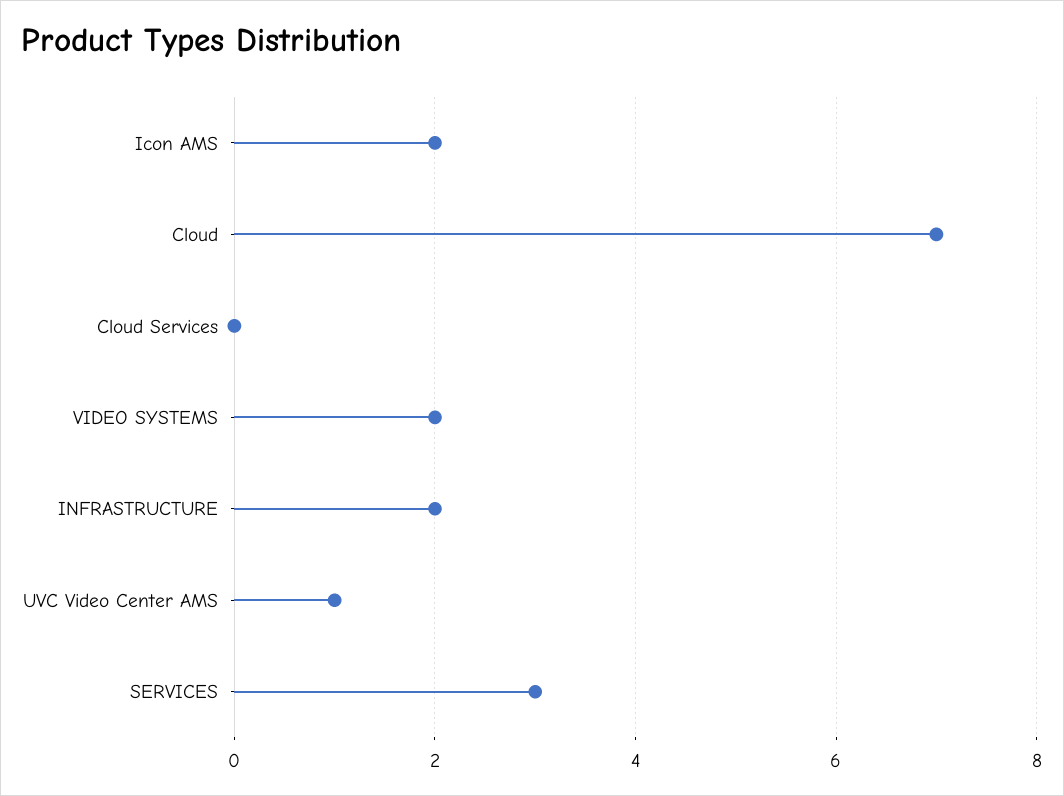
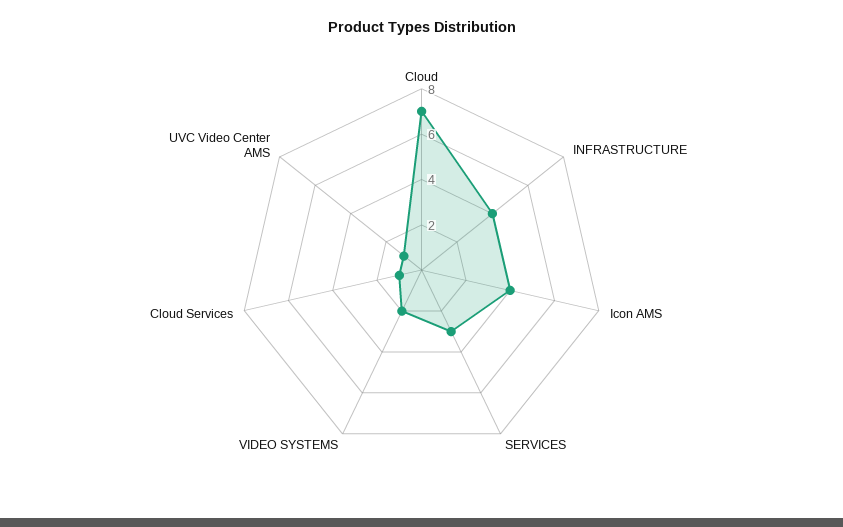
Icon AMS: 2 -> 4
Cloud Services: 0 -> 1
INFRASTRUCTURE: 2 -> 4

